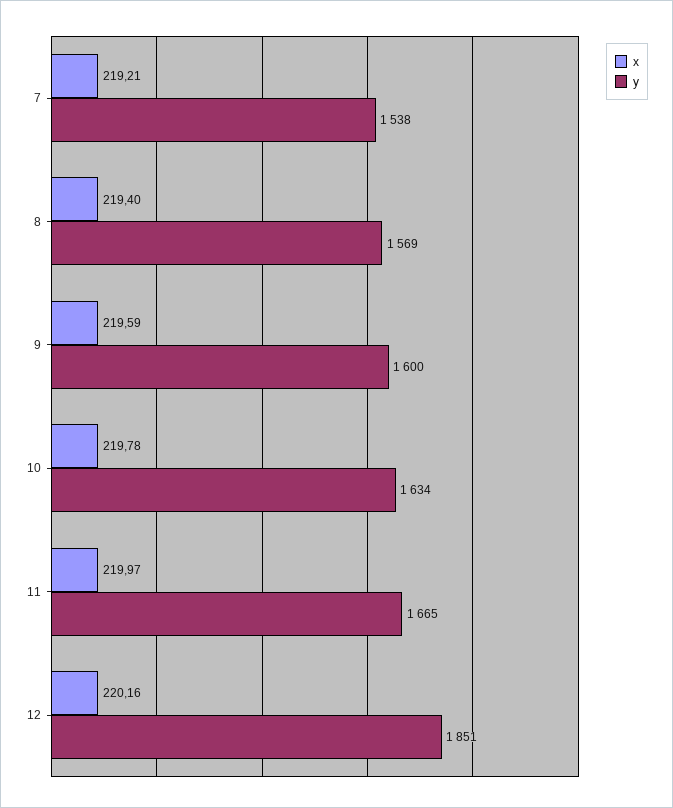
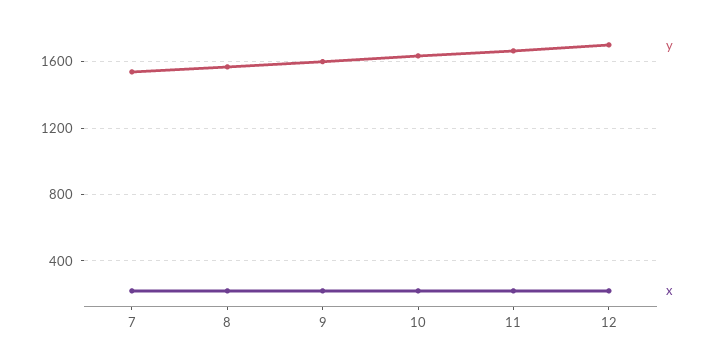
y, 12: 1851 -> 1700

